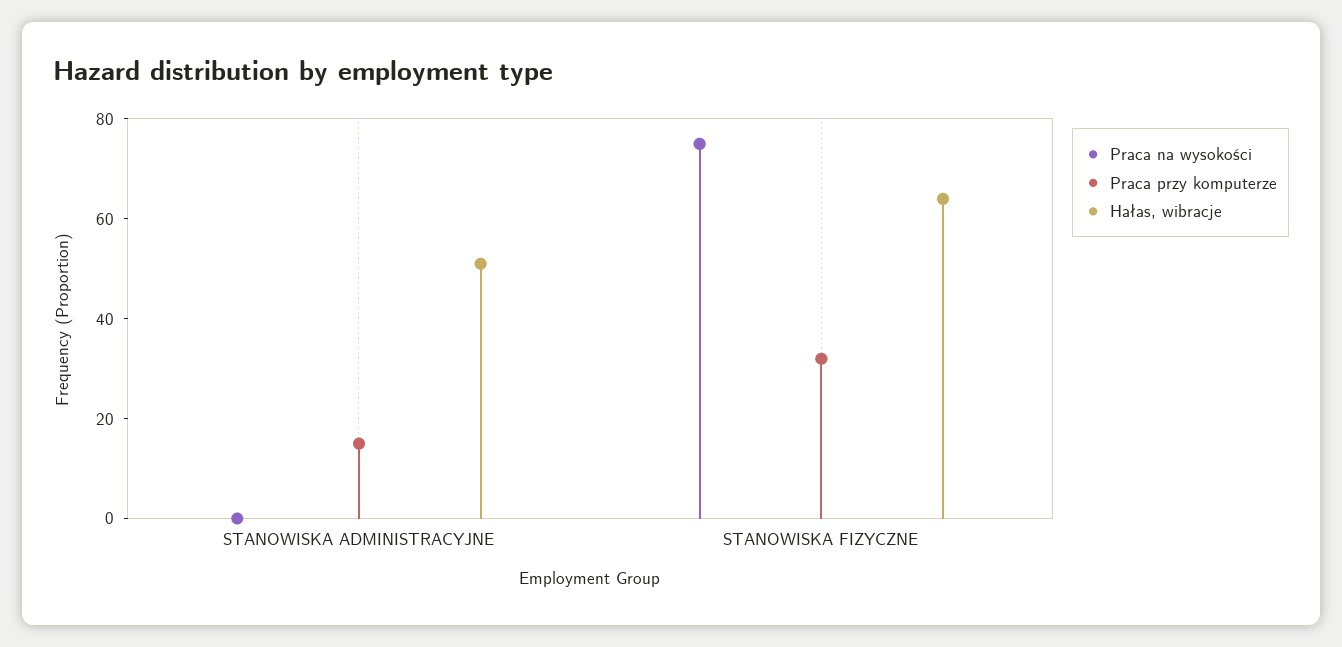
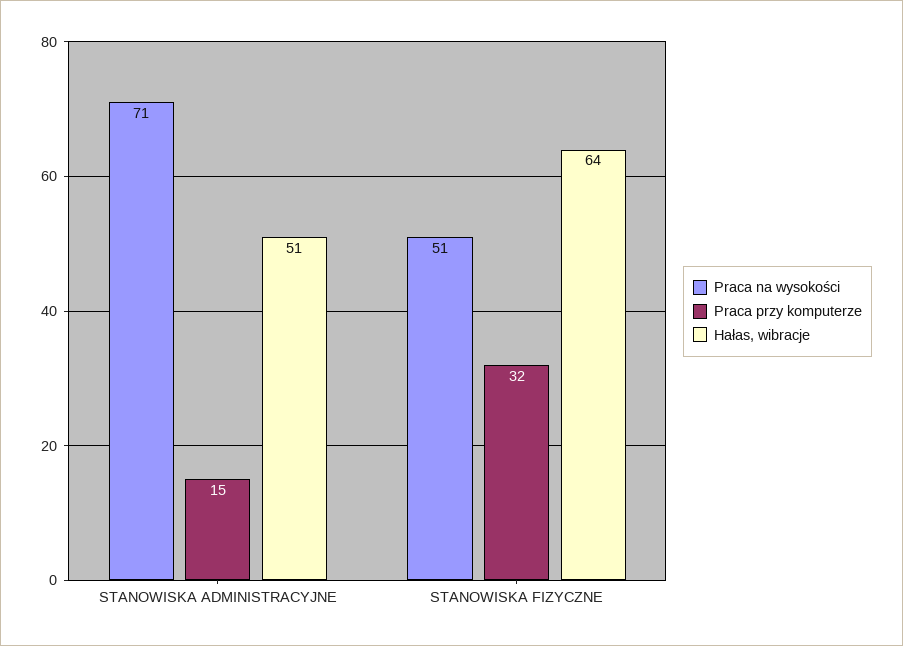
Praca na wysokości, STANOWISKA ADMINISTRACYJNE: 0 -> 71
Praca na wysokości, STANOWISKA FIZYCZNE: 75 -> 51

